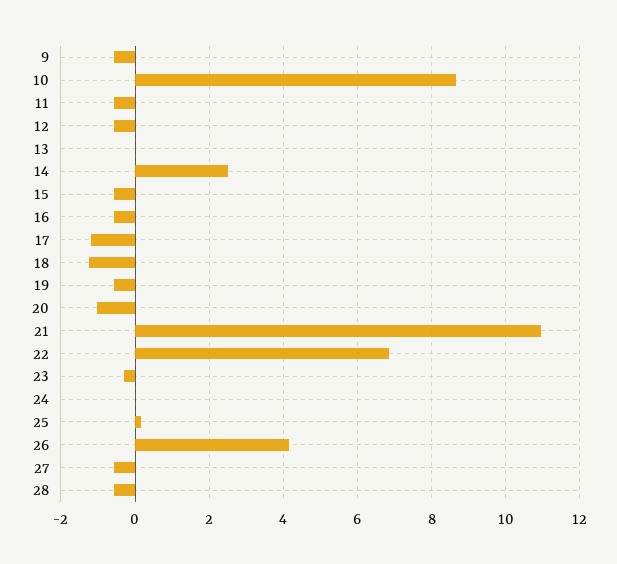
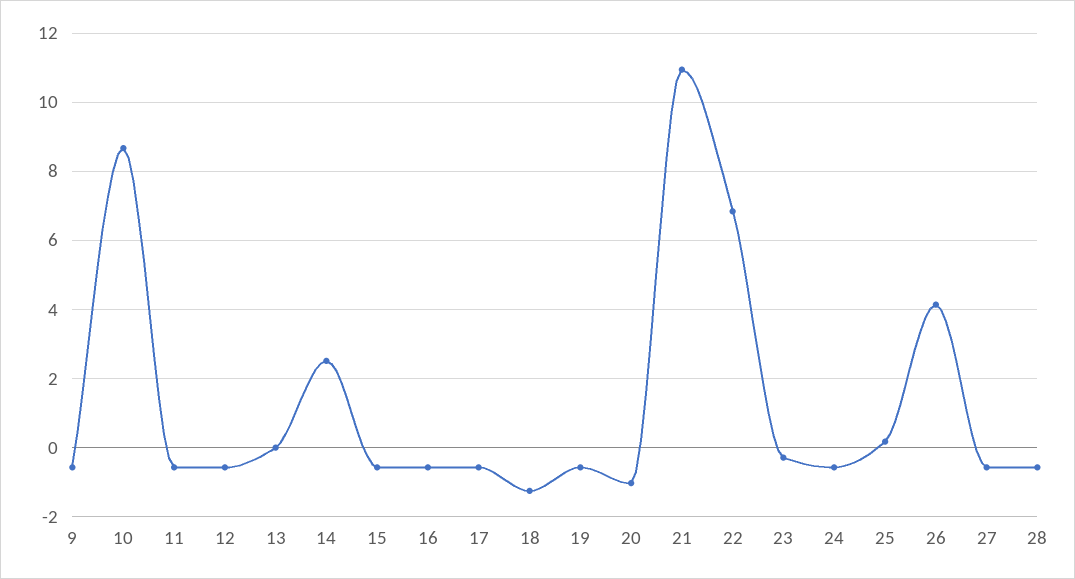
17: -1.2 -> -0.6
24: 0 -> -0.6

